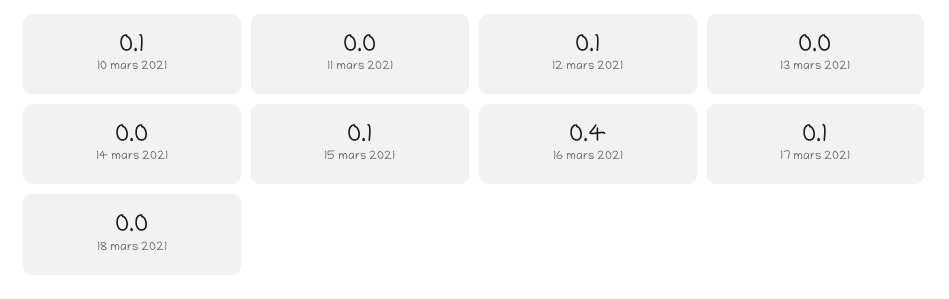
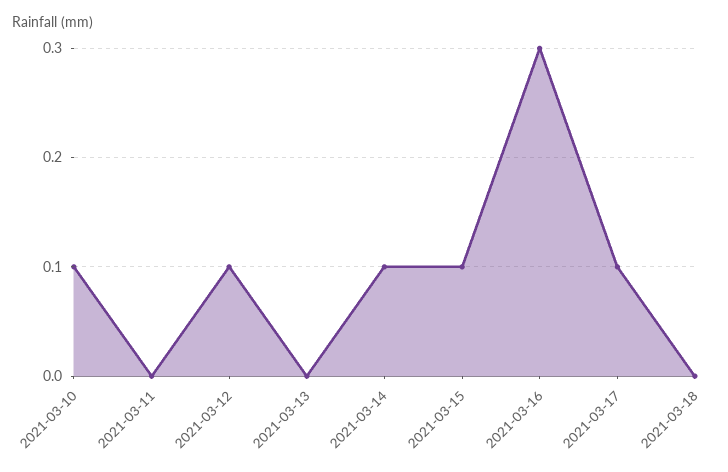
14 mars 2021: 0 -> 0.1
16 mars 2021: 0.4 -> 0.3

